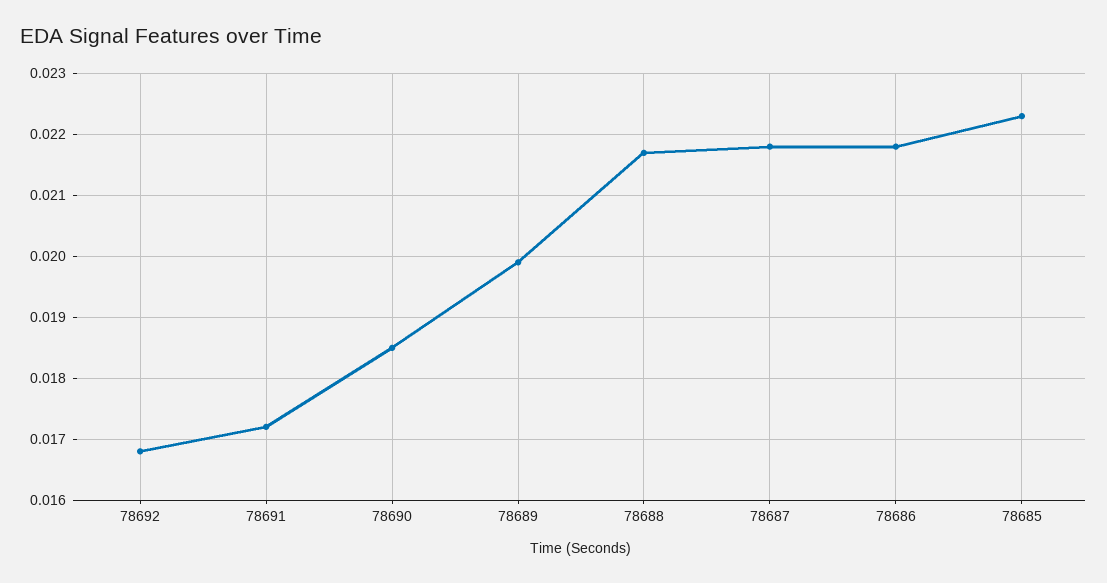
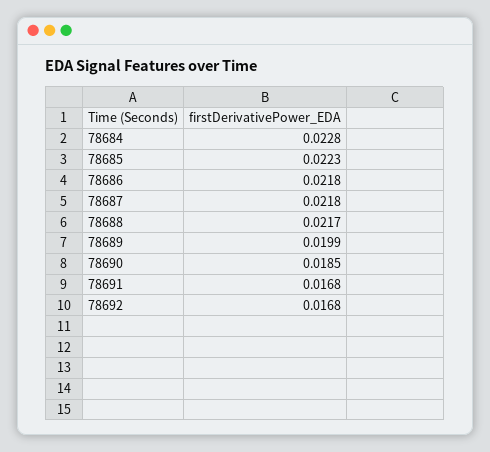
78691: 0.0172 -> 0.0168
78684: none -> 0.0228

